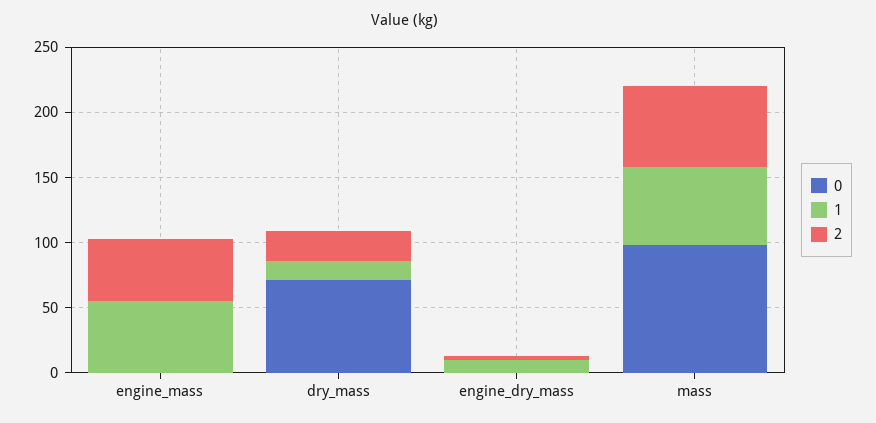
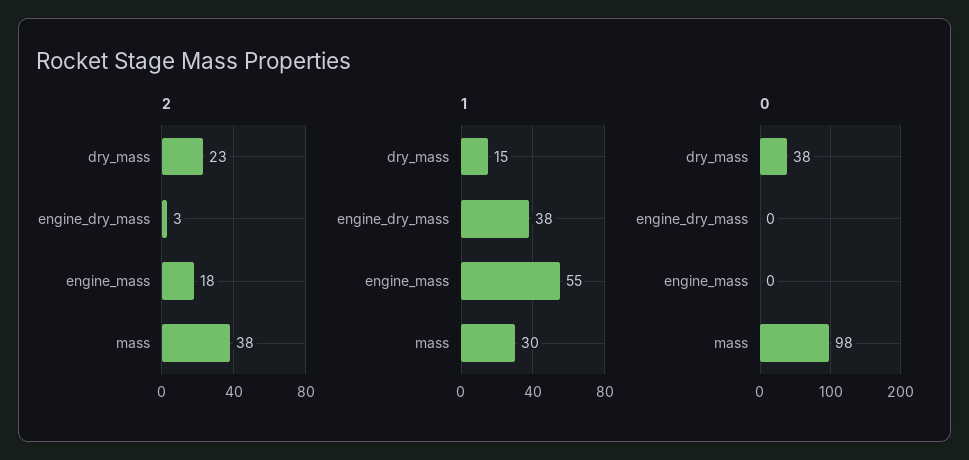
2, engine_mass: 50 -> 18
0, dry_mass: 70 -> 38
1, engine_dry_mass: 10 -> 38
1, mass: 60 -> 30
2, mass: 60 -> 38

